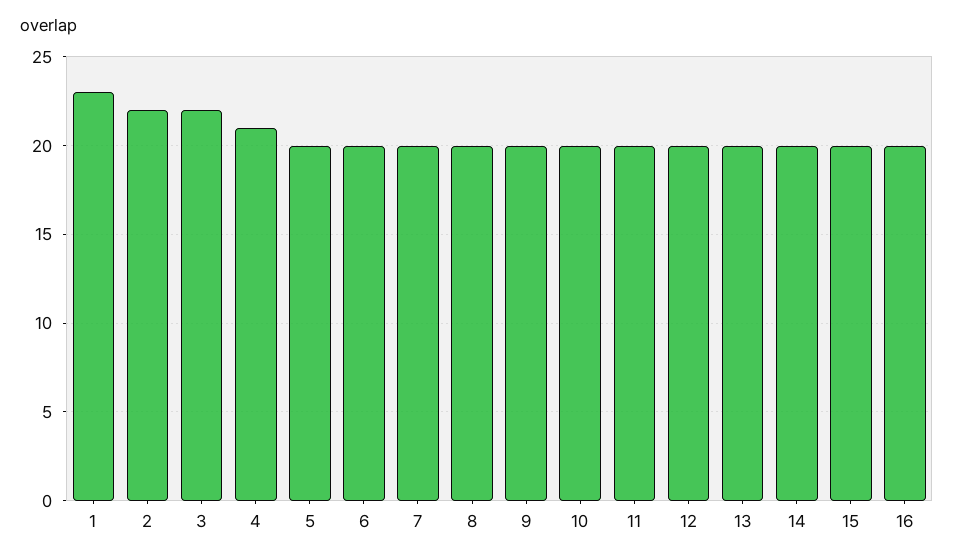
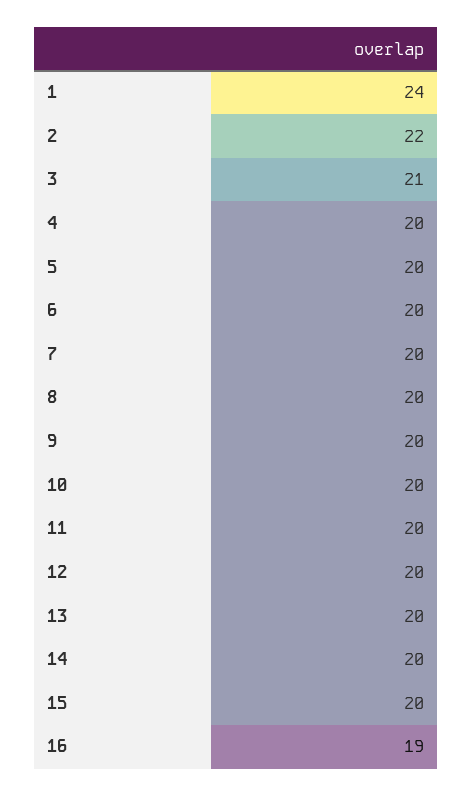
1: 23 -> 24
3: 22 -> 21
4: 21 -> 20
16: 20 -> 19

